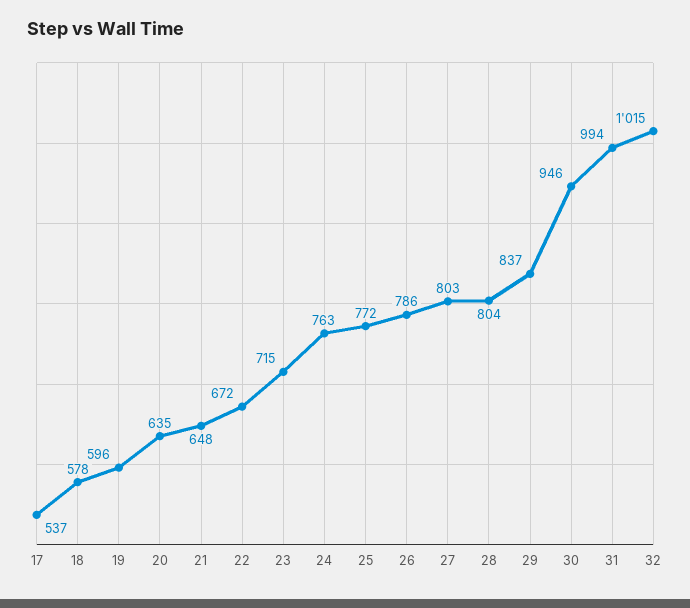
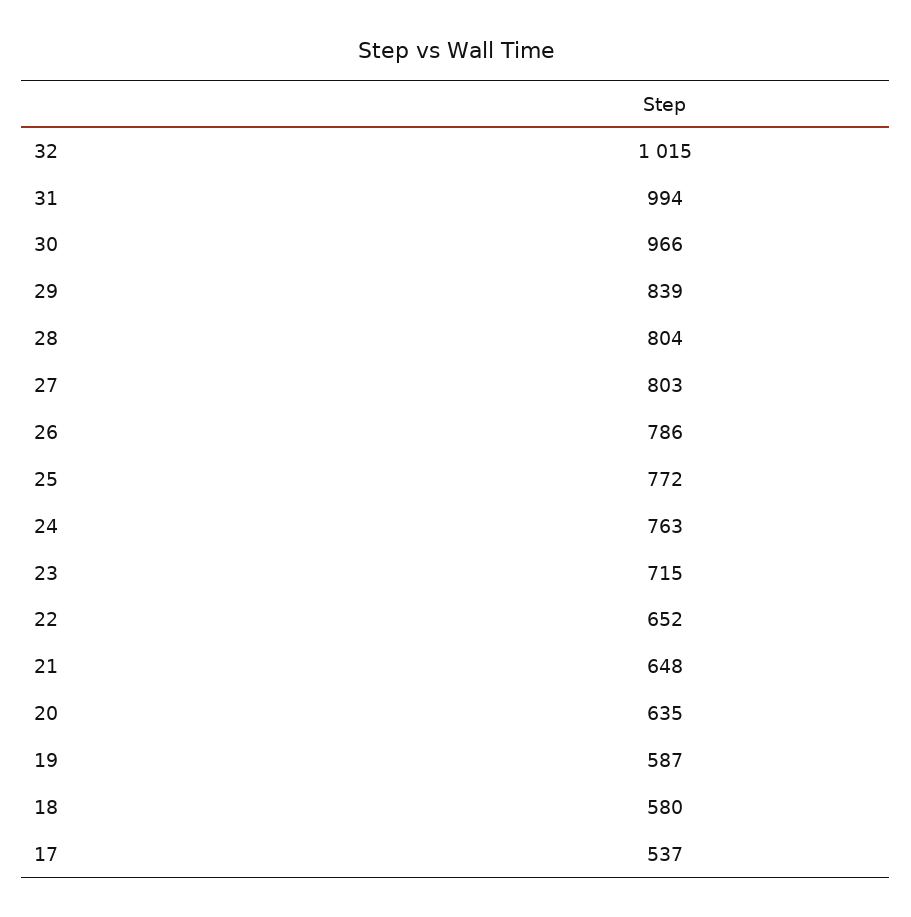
18: 578 -> 580
19: 596 -> 587
22: 672 -> 652
29: 837 -> 839
30: 946 -> 966

